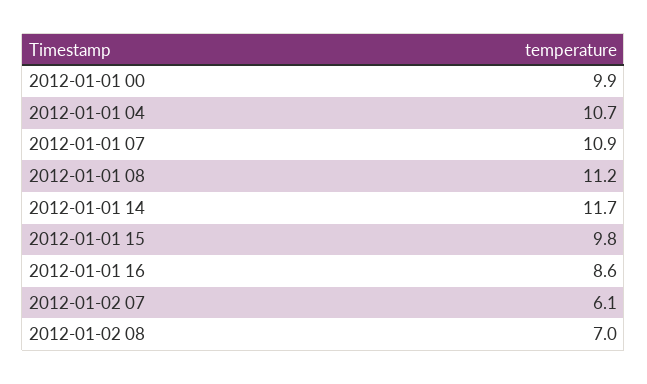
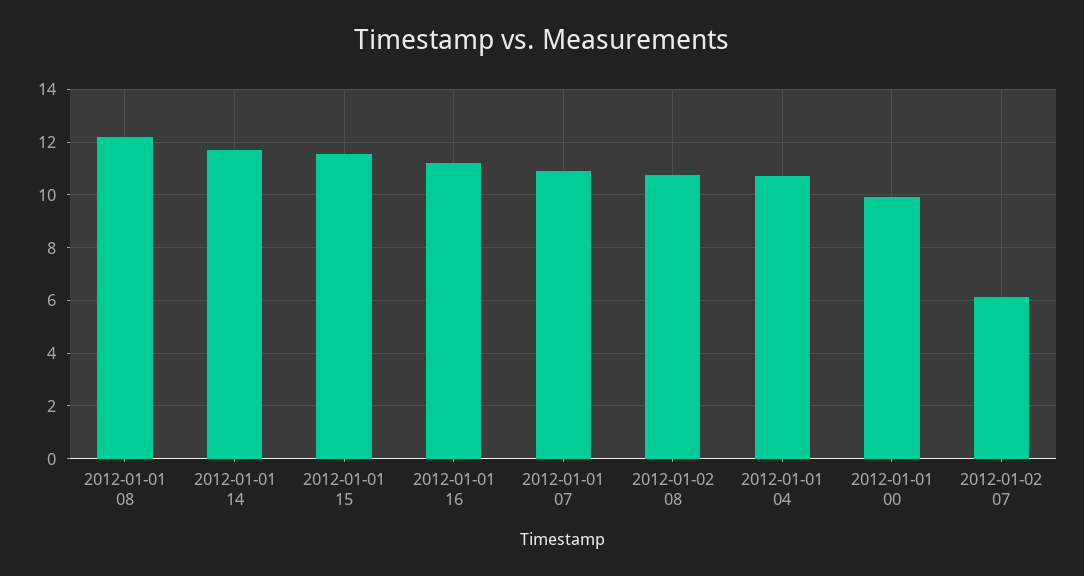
2012-01-01 08: 11.2 -> 12.25
2012-01-01 15: 9.8 -> 11.5
2012-01-01 16: 8.6 -> 11.25
2012-01-02 08: 7 -> 10.75

